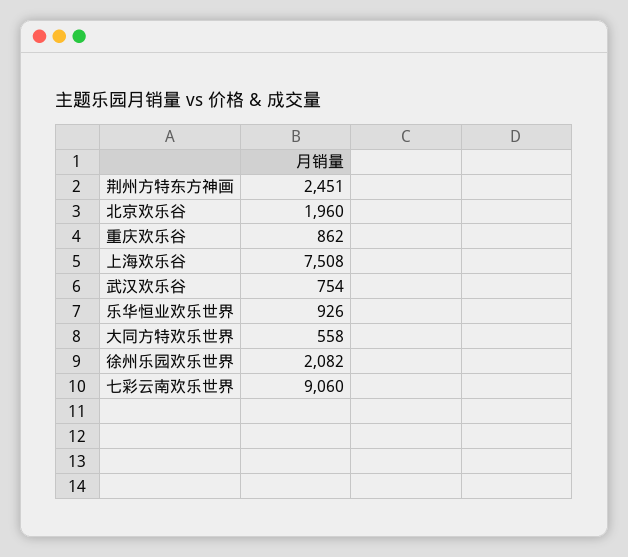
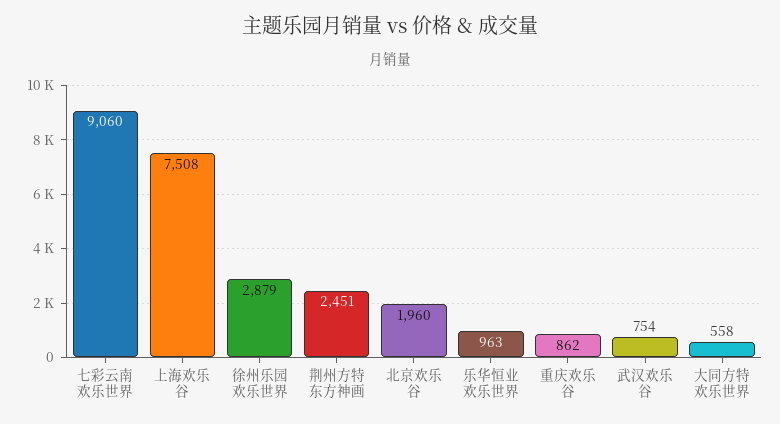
乐华恒业欢乐世界: 926 -> 963
徐州乐园欢乐世界: 2082 -> 2879

